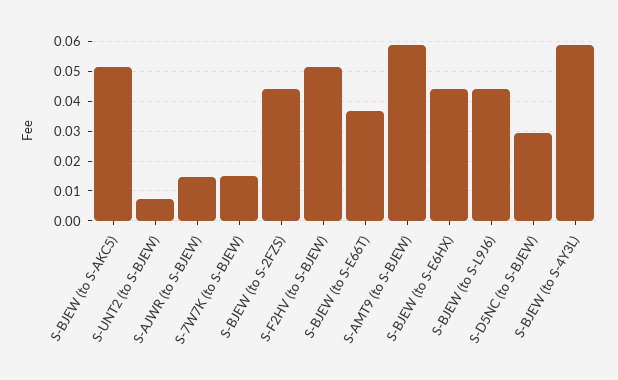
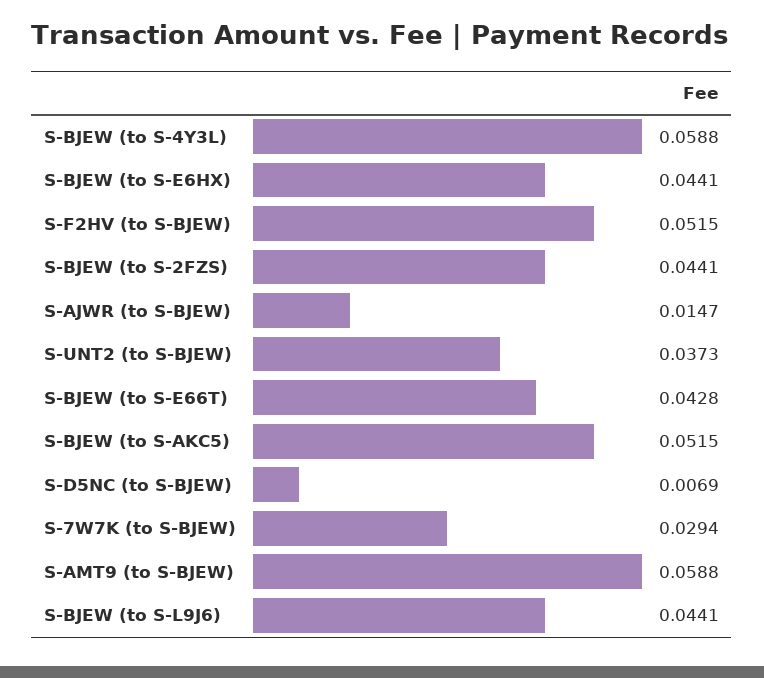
S-UNT2 (to S-BJEW): 0.0075 -> 0.0373
S-7W7K (to S-BJEW): 0.015 -> 0.0294
S-BJEW (to S-E66T): 0.0375 -> 0.0428
S-D5NC (to S-BJEW): 0.03 -> 0.0069

